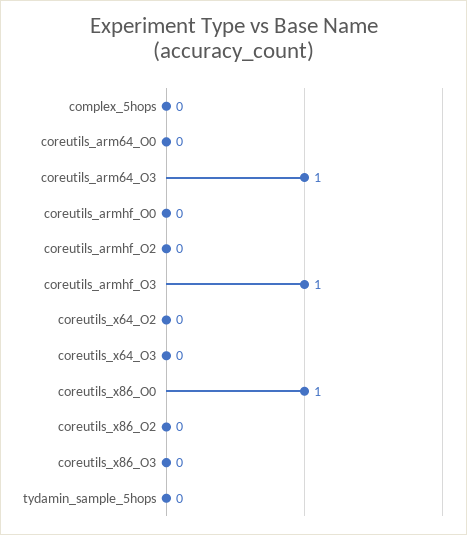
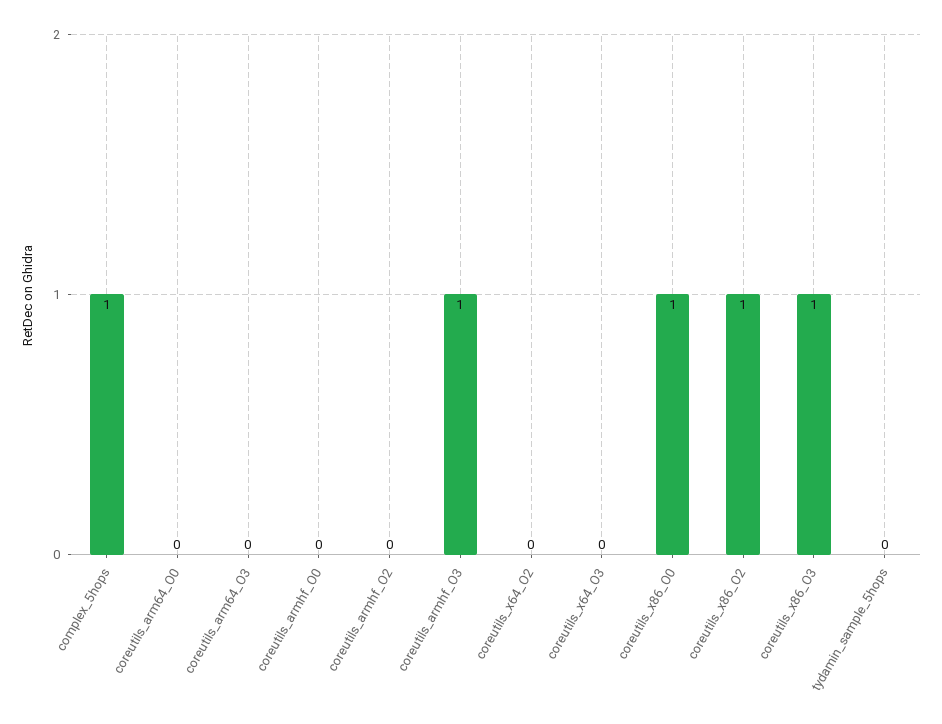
complex_5hops: 0 -> 1
coreutils_arm64_O3: 1 -> 0
coreutils_x86_O2: 0 -> 1
coreutils_x86_O3: 0 -> 1

